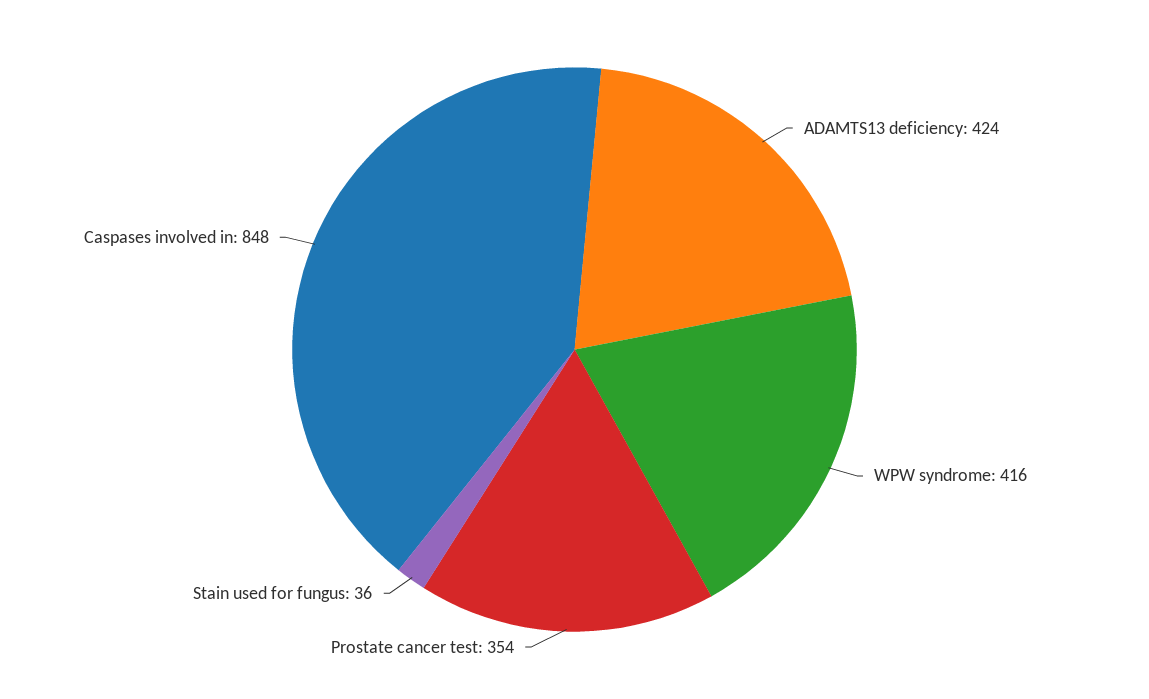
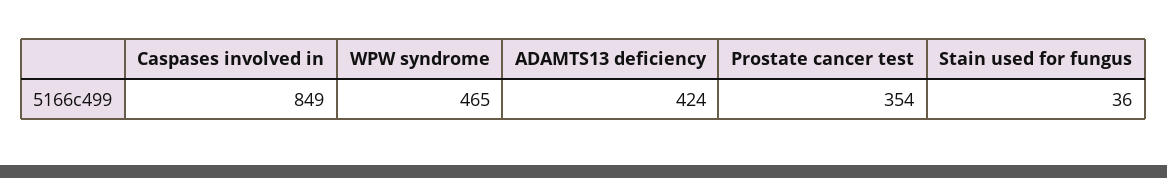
WPW syndrome: 416 -> 465
Caspases involved in: 848 -> 849

